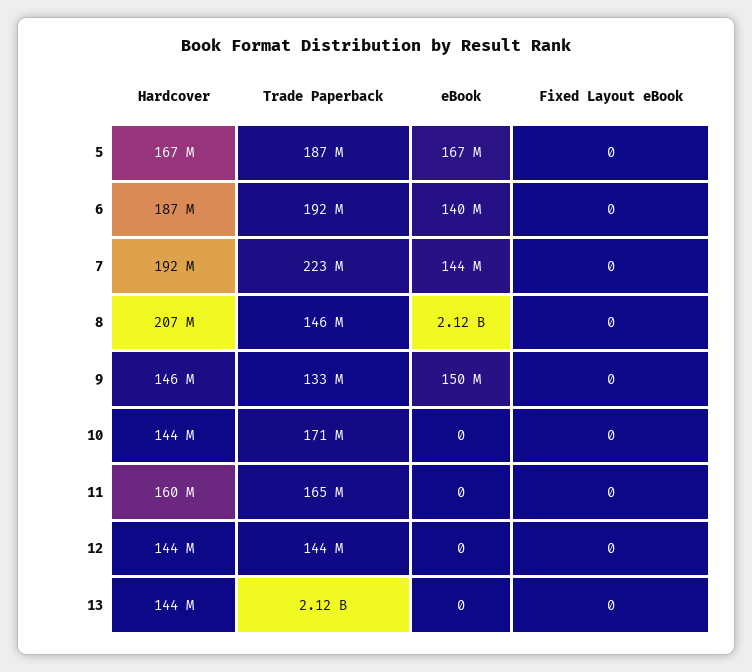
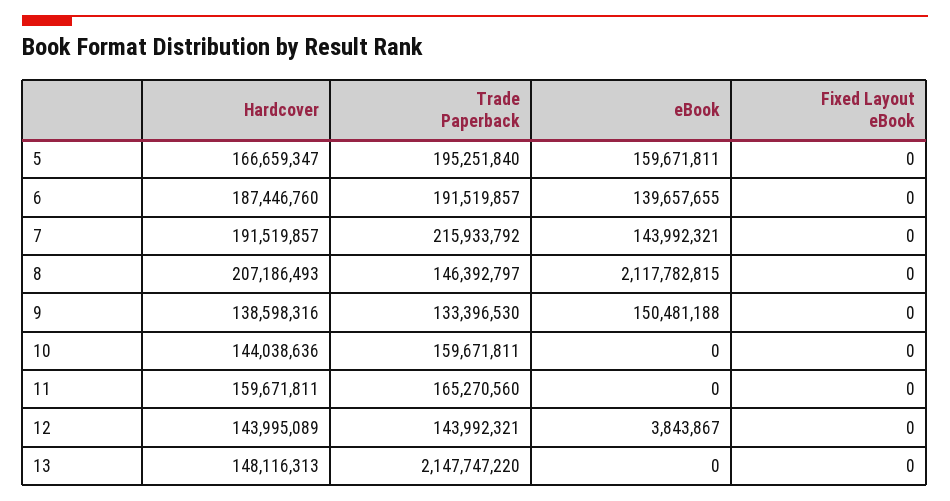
Trade Paperback, 5: 187000000 -> 195251840
eBook, 5: 167000000 -> 159671811
Trade Paperback, 7: 223000000 -> 215933792
Hardcover, 9: 146000000 -> 138598316
Trade Paperback, 10: 171000000 -> 159671811
eBook, 12: 0 -> 3843867
Hardcover, 13: 144000000 -> 148116313
Trade Paperback, 13: 2120000000 -> 2147747220

